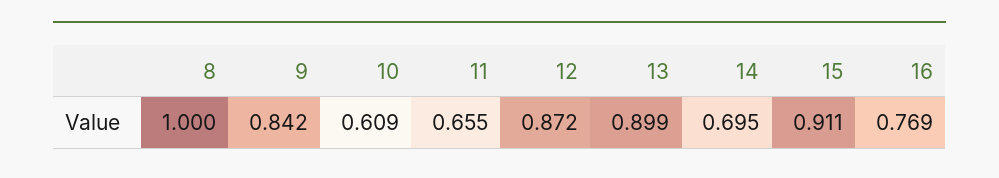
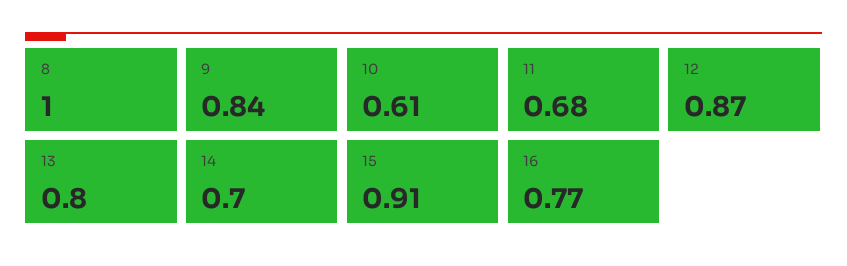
11: 0.655 -> 0.68
13: 0.899 -> 0.8

